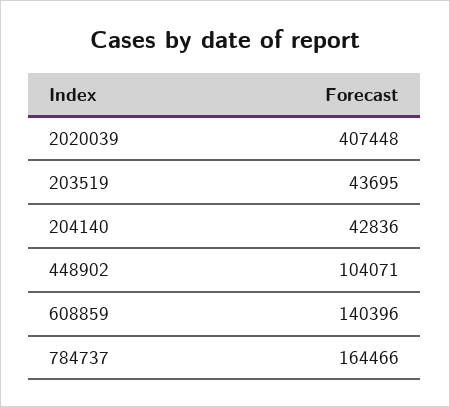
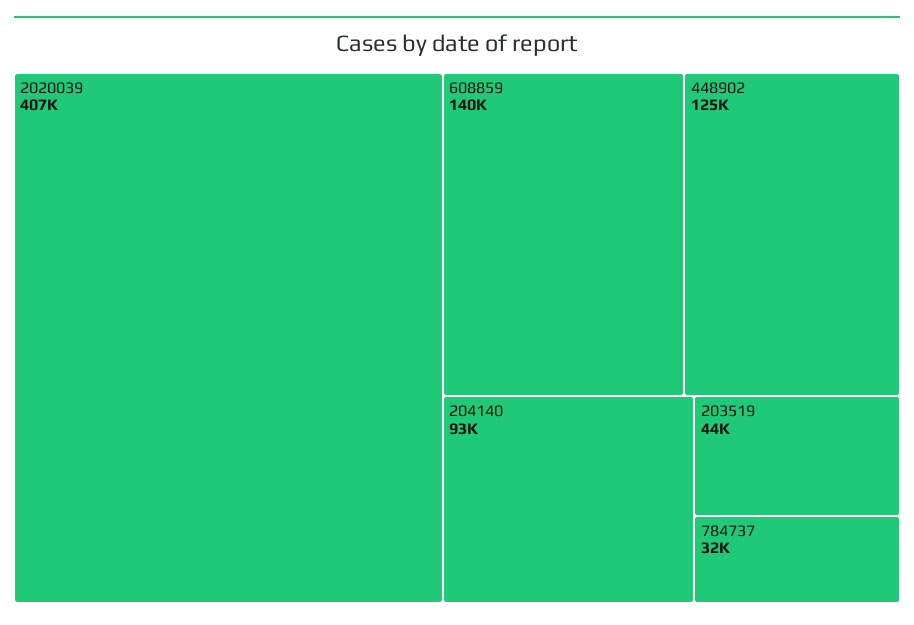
204140: 42836 -> 93000
448902: 104071 -> 125000
784737: 164466 -> 32000

